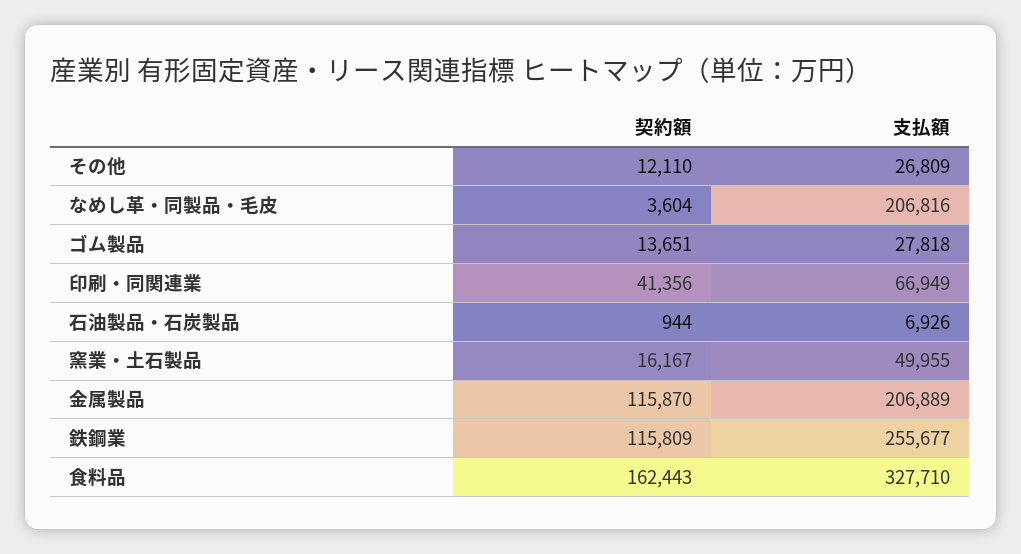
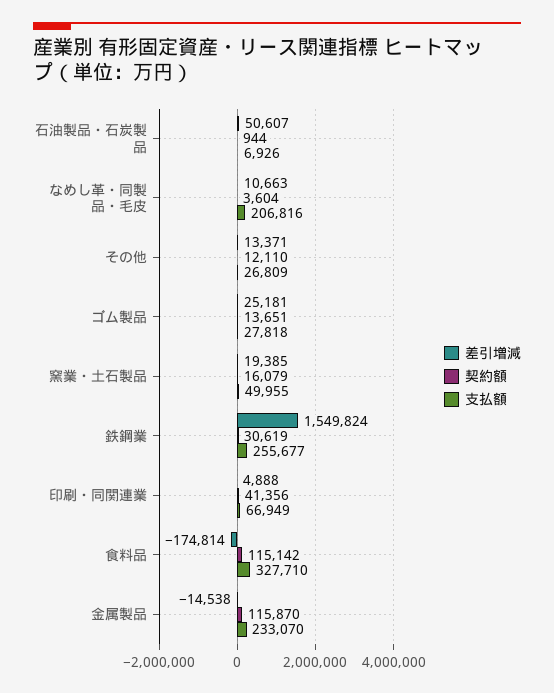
契約額, 窯業・土石製品: 16167 -> 16079
支払額, 金属製品: 206889 -> 233070
契約額, 鉄鋼業: 115809 -> 30619
契約額, 食料品: 162443 -> 115142
差引増減, 石油製品・石炭製品: none -> 50607
差引増減, なめし革・同製品・毛皮: none -> 10663
差引増減, その他: none -> 13371
差引増減, ゴム製品: none -> 25181
差引増減, 窯業・土石製品: none -> 19385
差引増減, 鉄鋼業: none -> 1549824
差引増減, 印刷・同関連業: none -> 4888
差引増減, 食料品: none -> -174814
差引増減, 金属製品: none -> -14538

